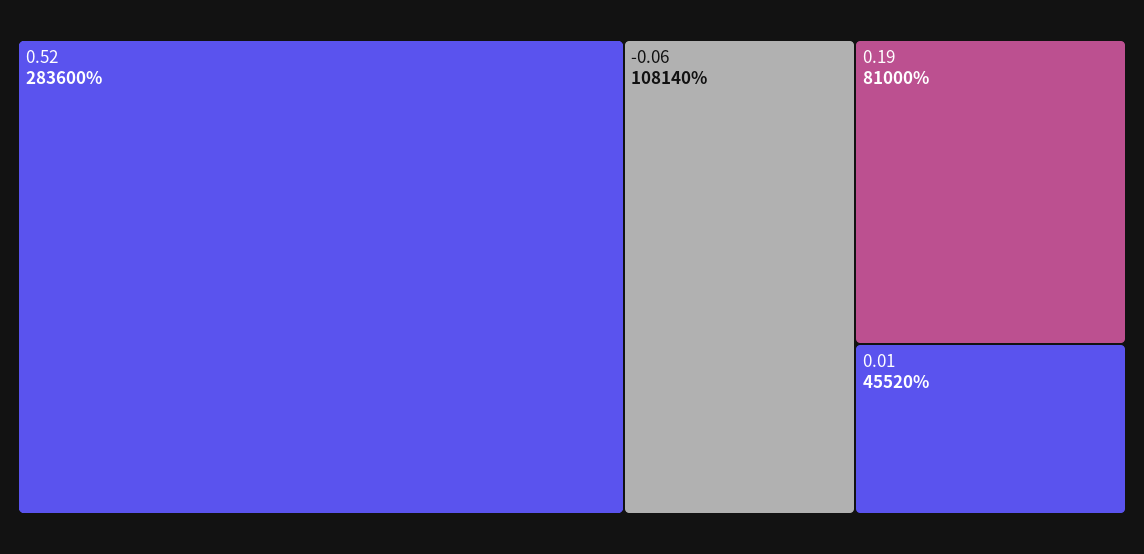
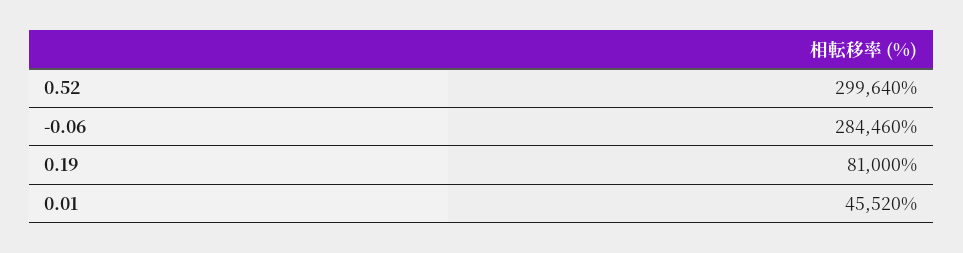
0.52: 283600 -> 299640
-0.06: 108140 -> 284460

